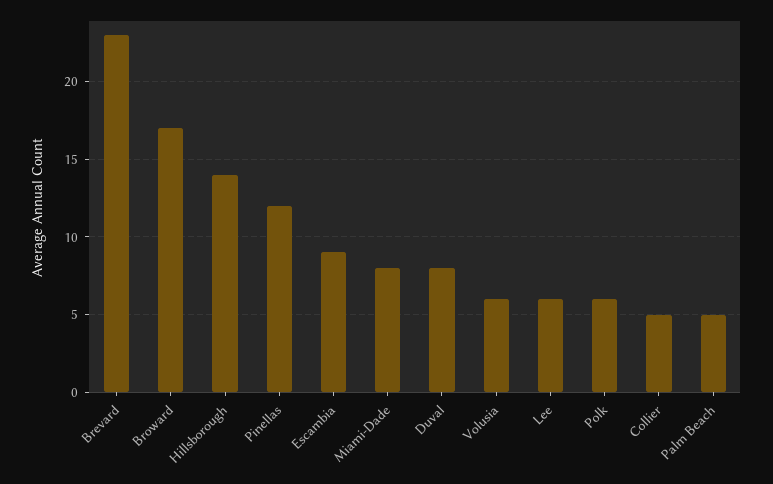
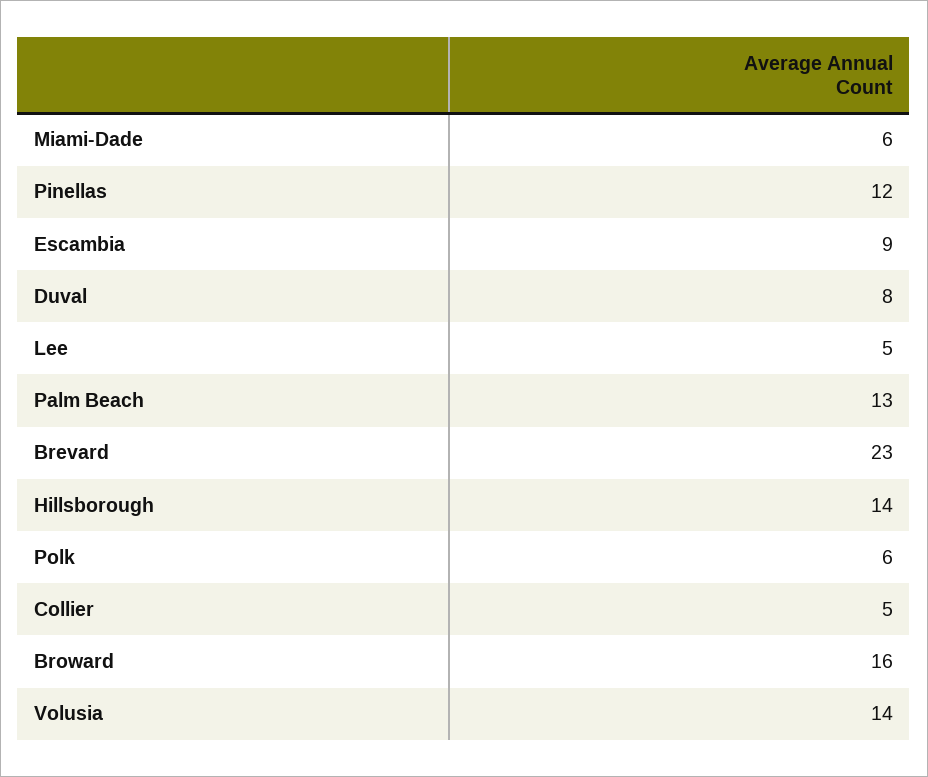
Broward: 17 -> 16
Miami-Dade: 8 -> 6
Volusia: 6 -> 14
Lee: 6 -> 5
Palm Beach: 5 -> 13

